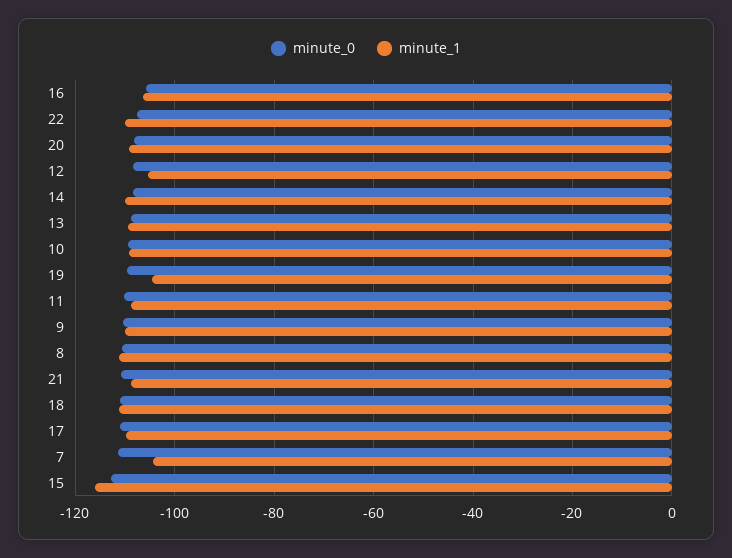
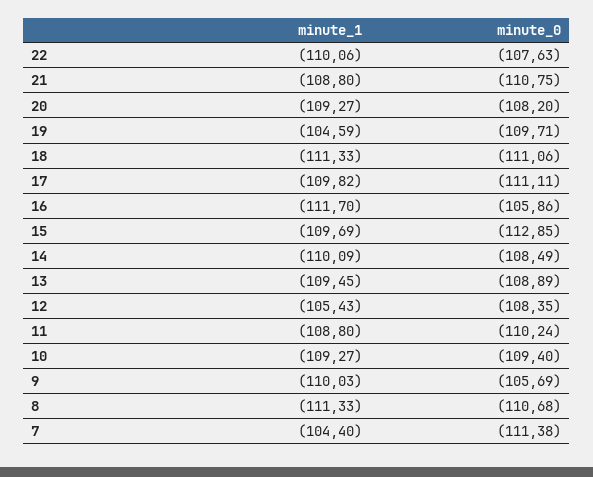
minute_1, 16: -106 -> -111.7
minute_0, 9: -110 -> -105.69
minute_1, 15: -116 -> -109.69

